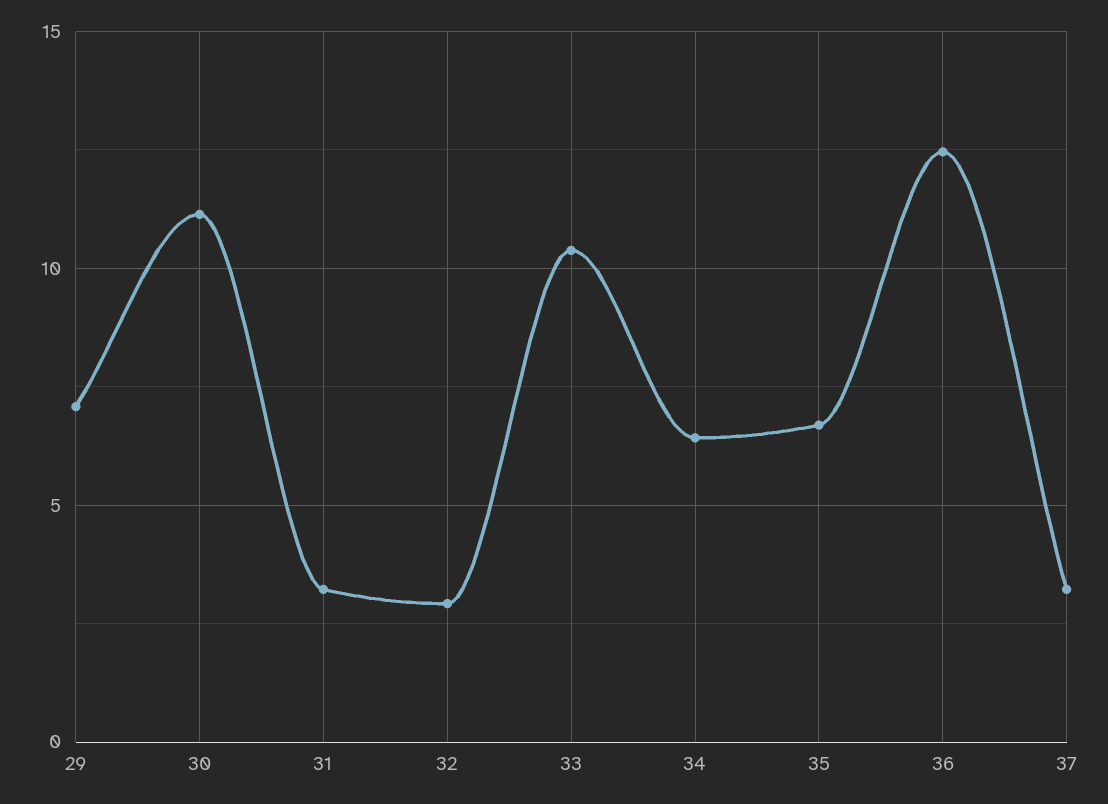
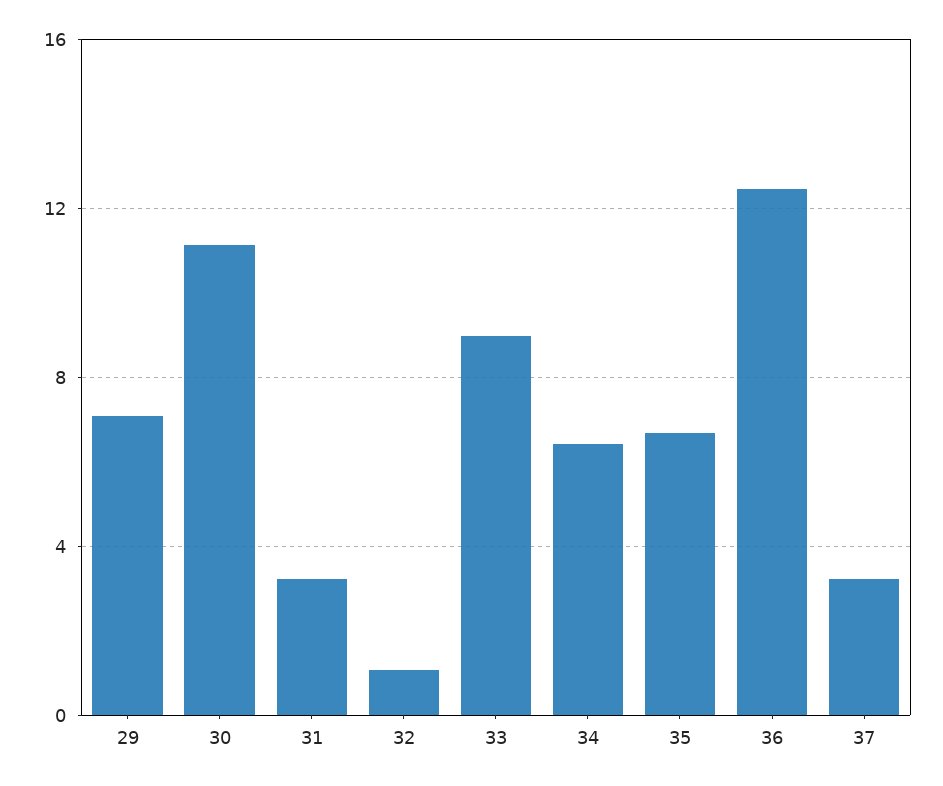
32: 3 -> 1
33: 10.5 -> 9

